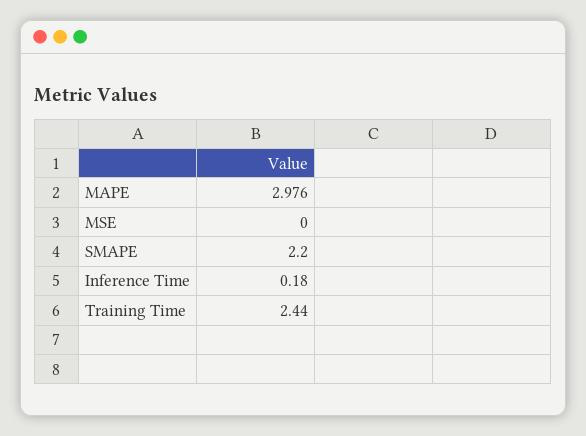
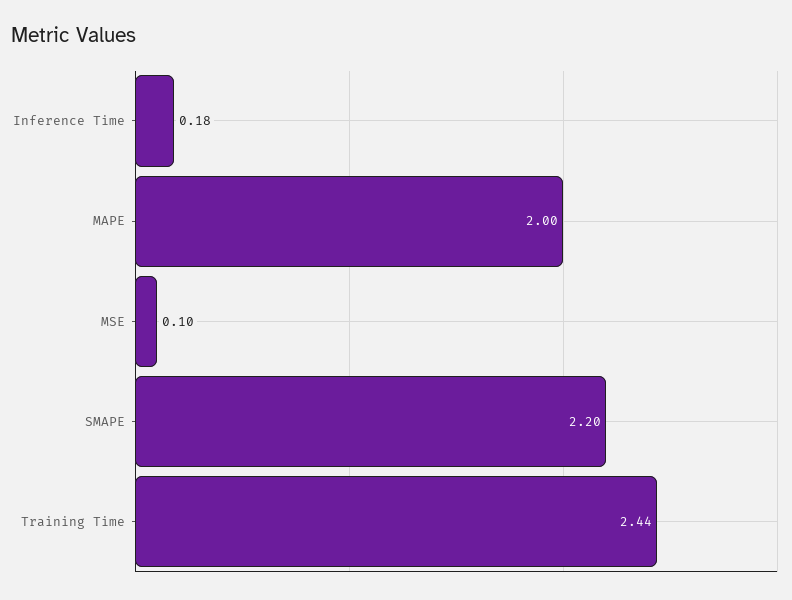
MAPE: 2.976 -> 2
MSE: 0 -> 0.1

